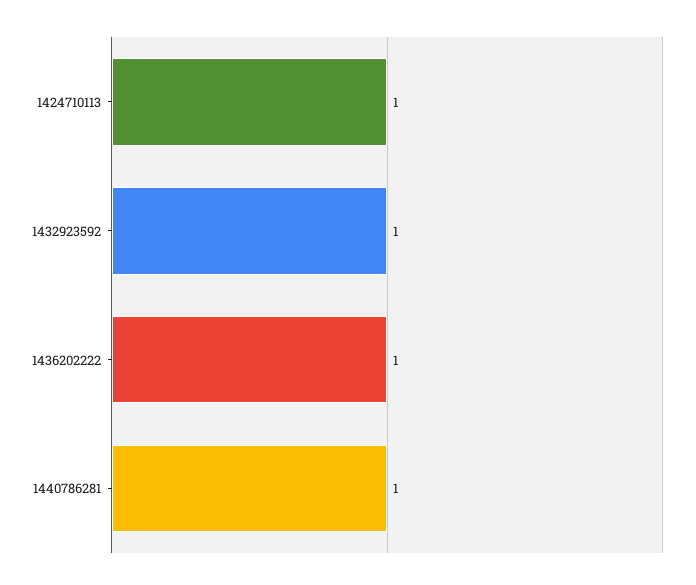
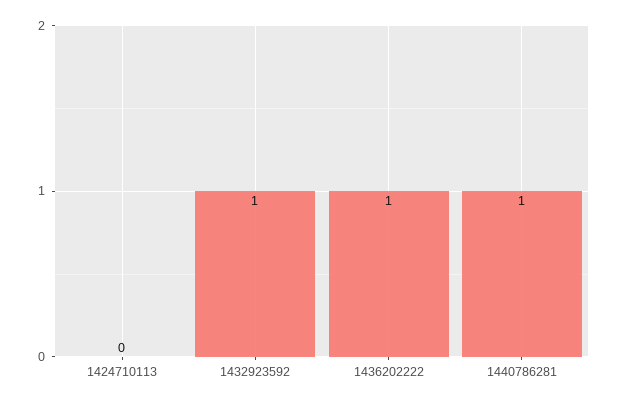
1424710113: 1 -> 0

